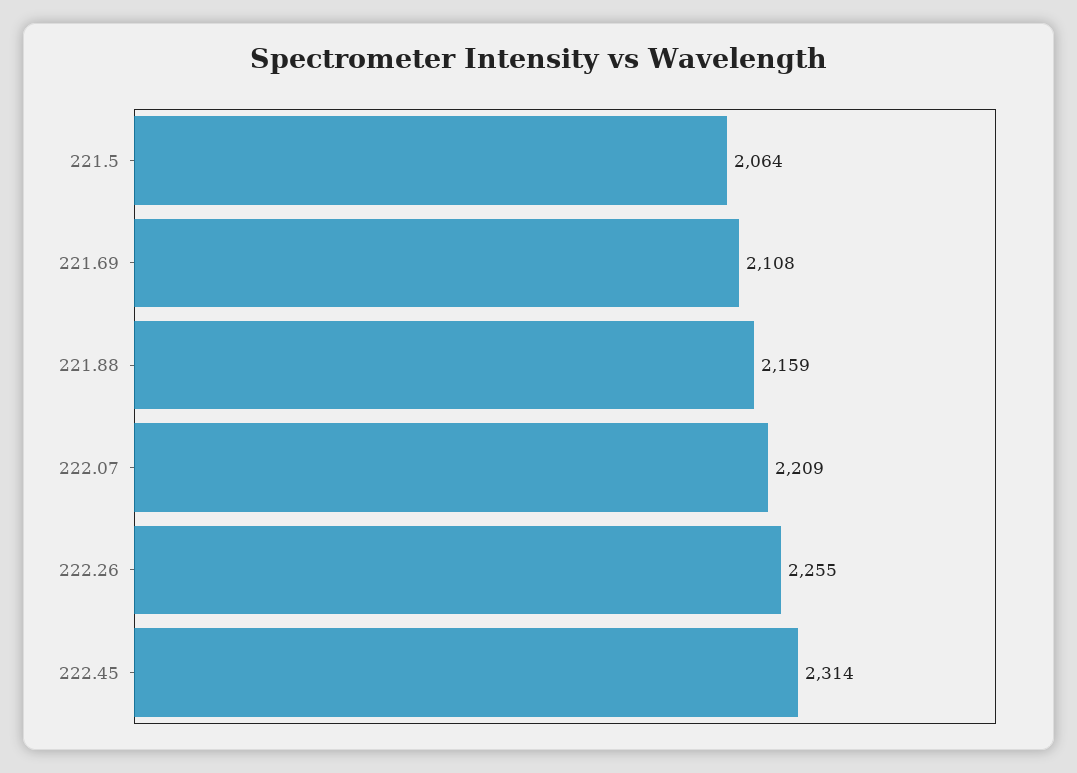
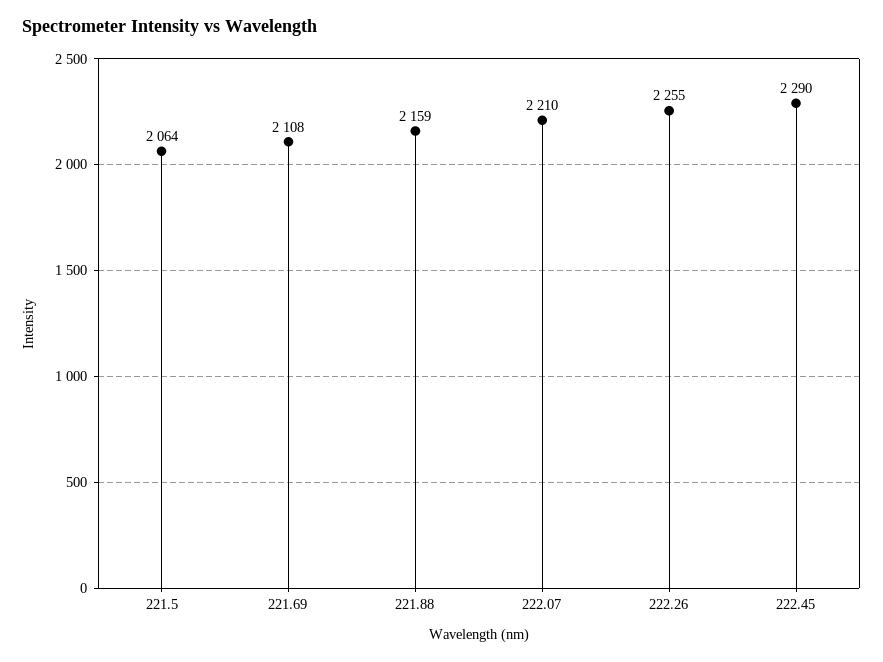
222.07: 2209 -> 2210
222.45: 2314 -> 2290

